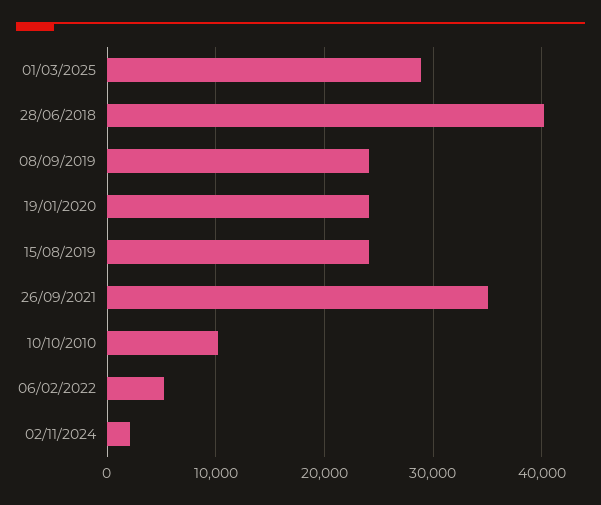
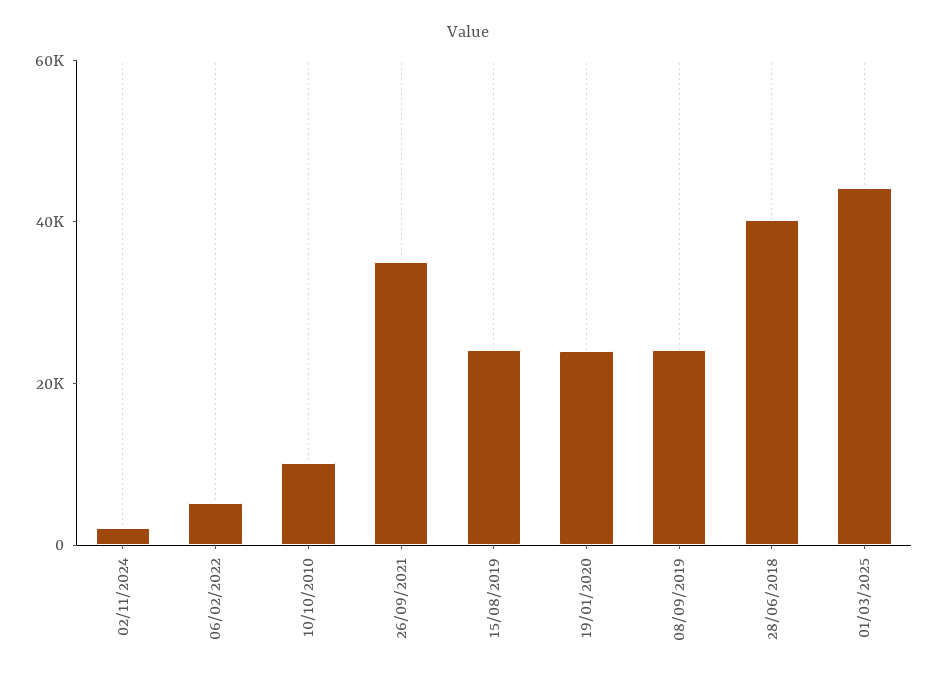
01/03/2025: 29000 -> 45000

